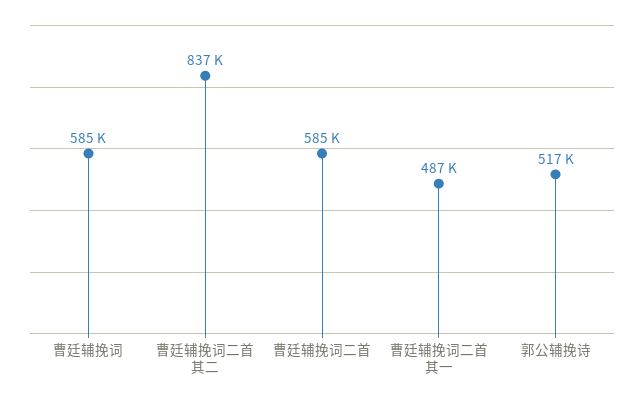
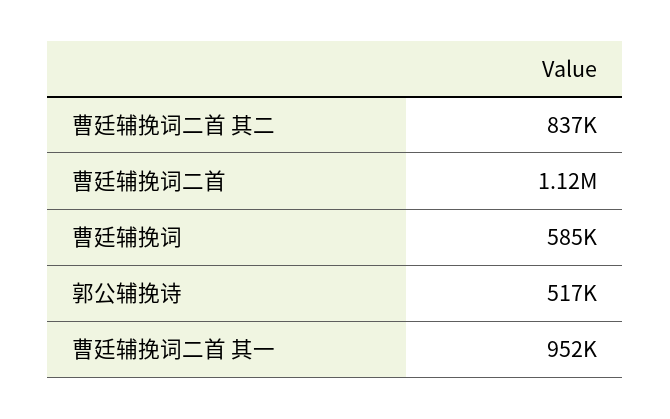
曹廷辅挽词二首: 585000 -> 1120000
曹廷辅挽词二首 其一: 487000 -> 952000

